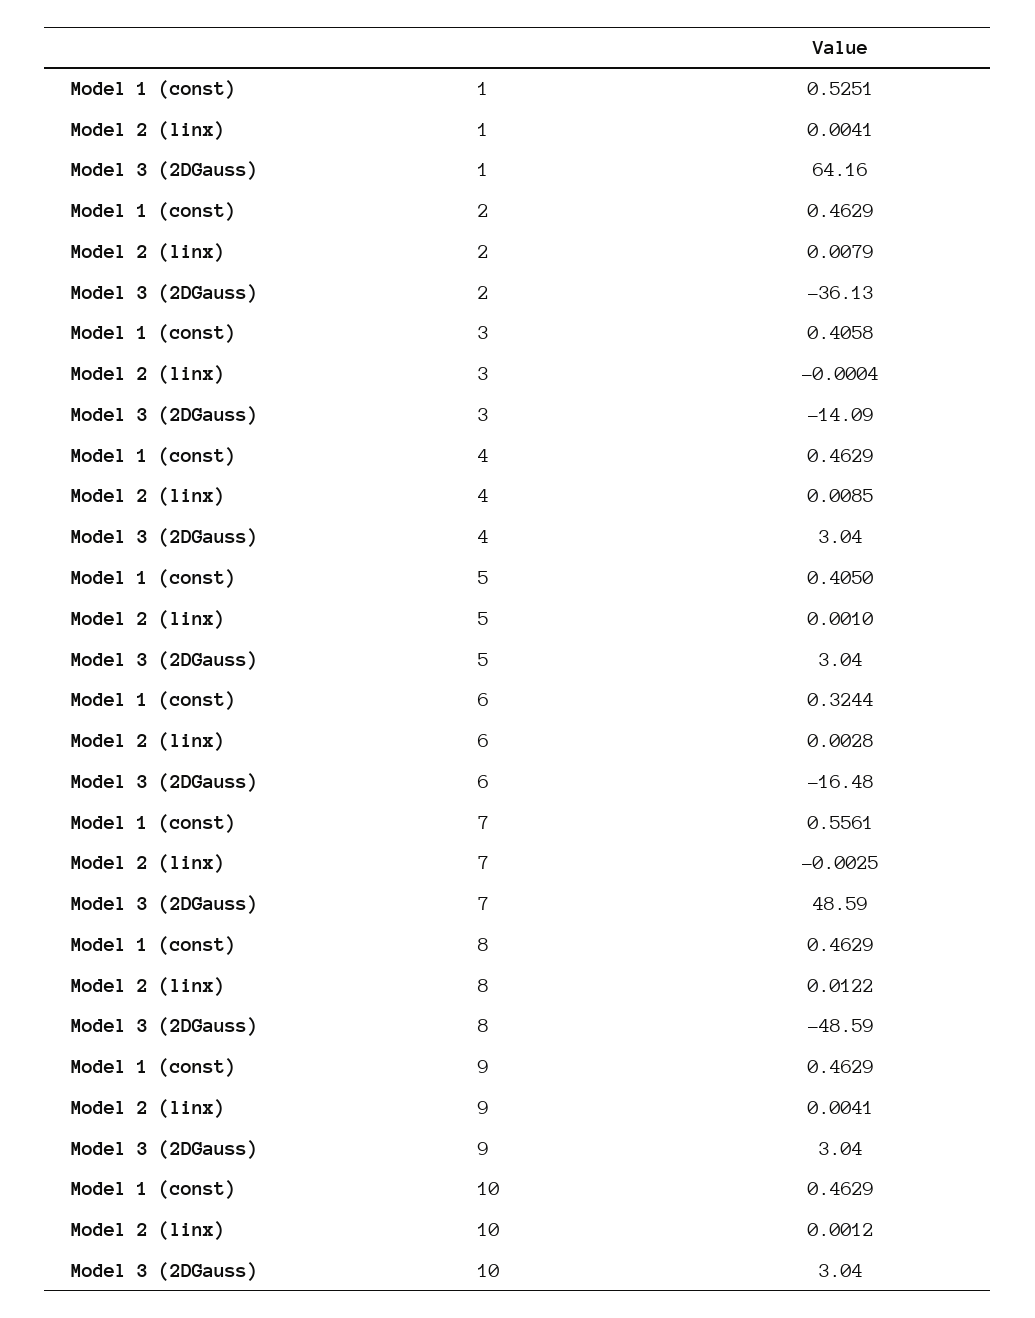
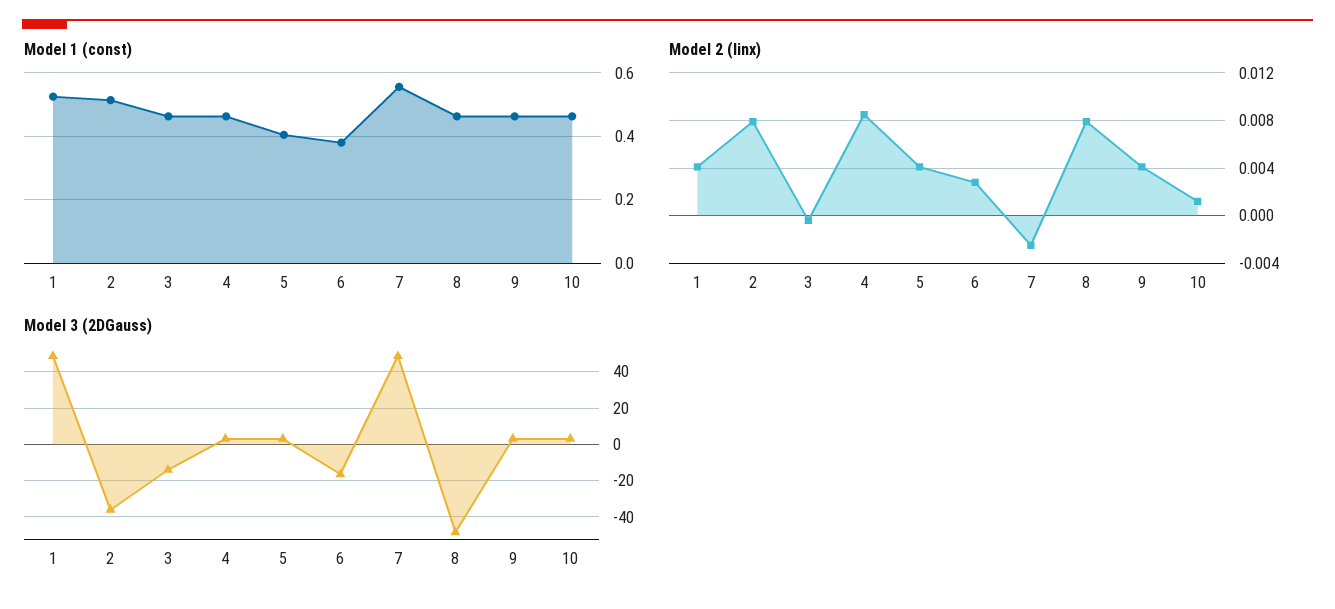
Model 3 (2DGauss), 1: 64.16 -> 50
Model 1 (const), 2: 0.4629 -> 0.52
Model 1 (const), 3: 0.4058 -> 0.46
Model 2 (linx), 5: 0.001 -> 0.004
Model 1 (const), 6: 0.3244 -> 0.38
Model 2 (linx), 8: 0.0122 -> 0.008

